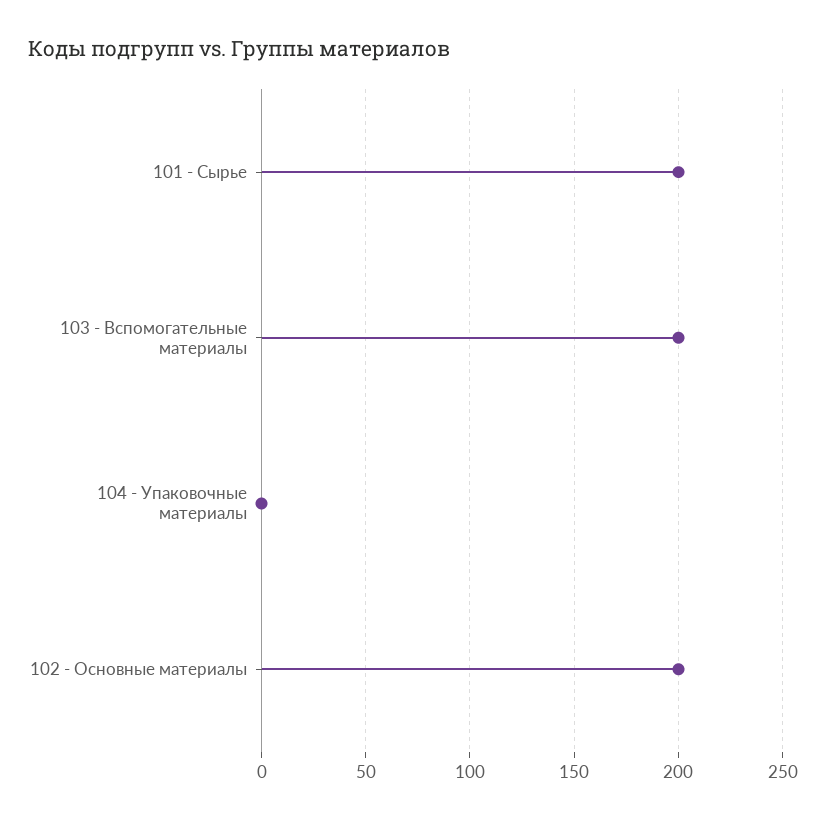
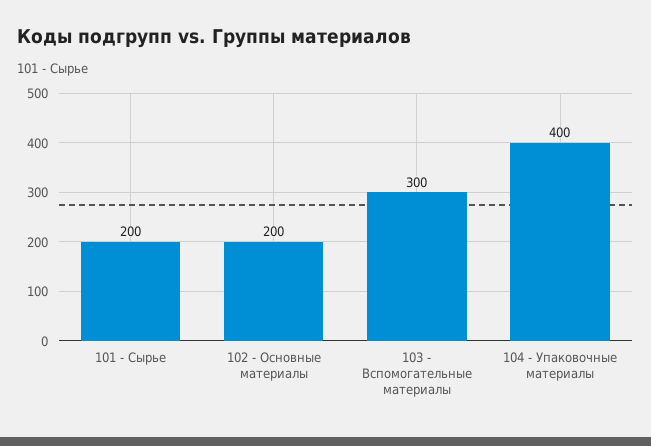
103 - Вспомогательные материалы: 200 -> 300
104 - Упаковочные материалы: 0 -> 400

